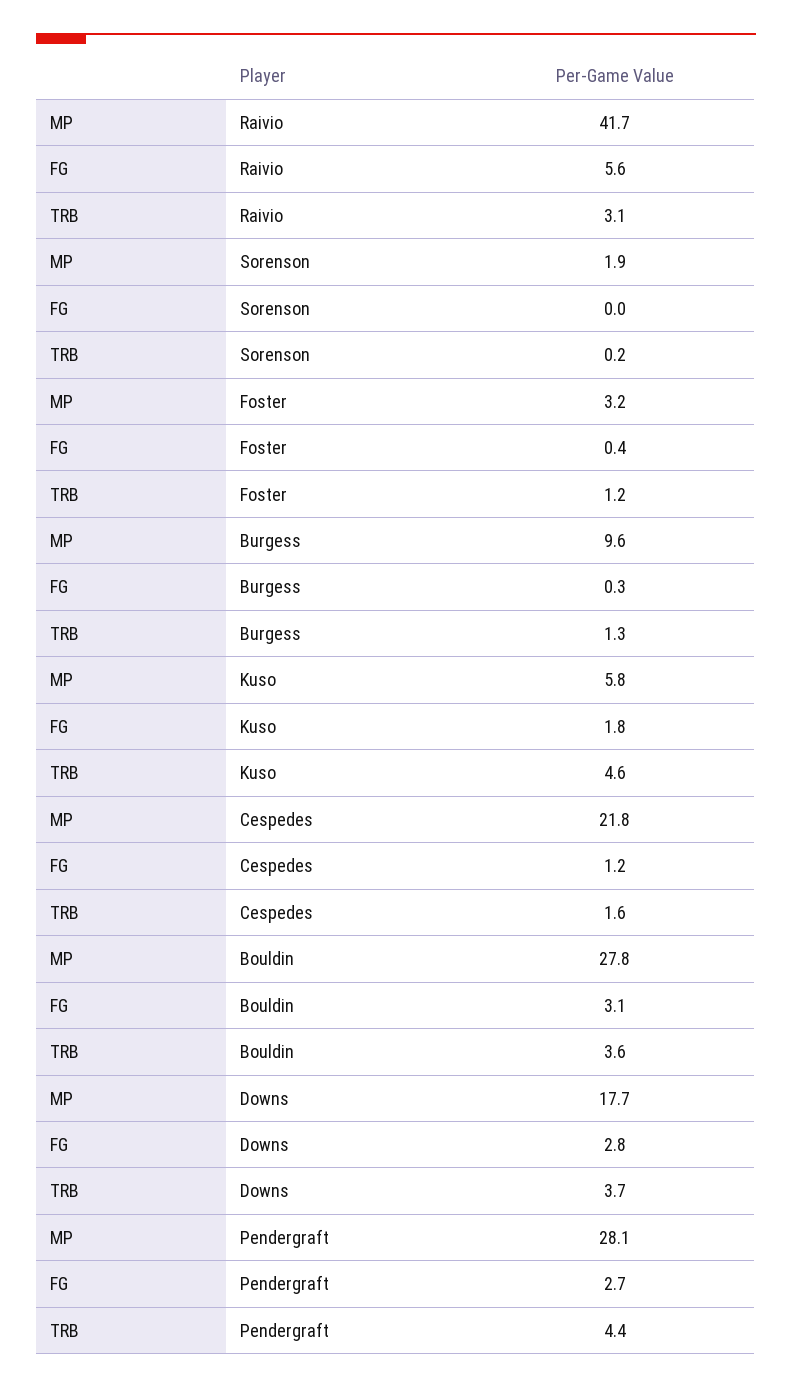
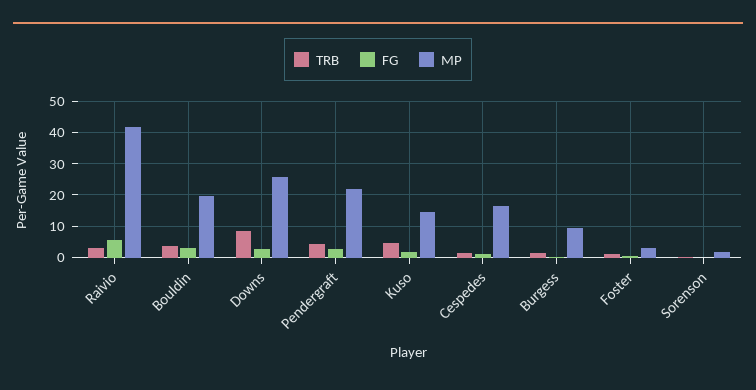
MP, Kuso: 5.8 -> 14
MP, Cespedes: 21.8 -> 16
MP, Bouldin: 27.8 -> 20
MP, Downs: 17.7 -> 26
TRB, Downs: 3.7 -> 8
MP, Pendergraft: 28.1 -> 22

